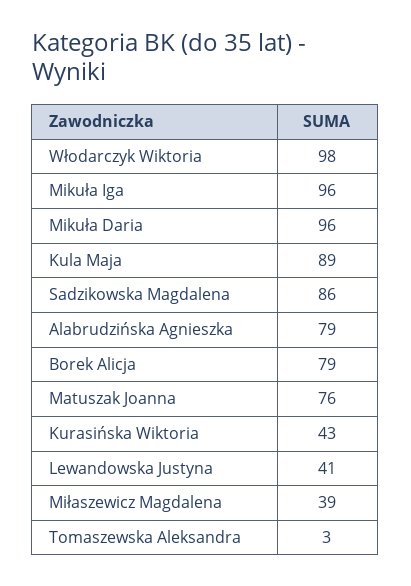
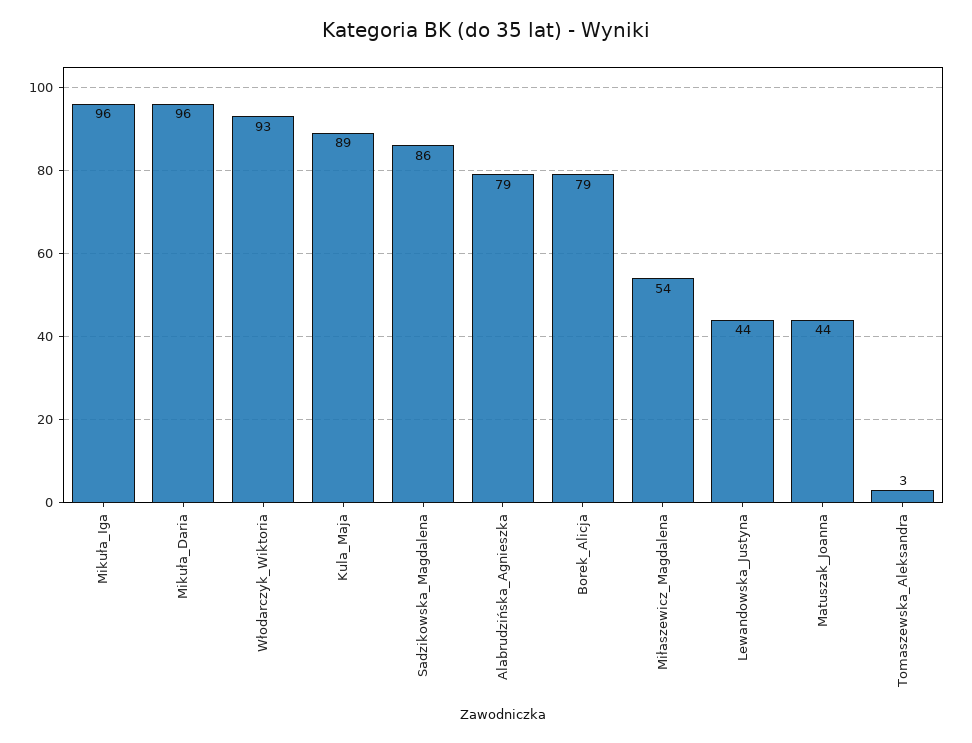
Włodarczyk Wiktoria: 98 -> 93
Matuszak Joanna: 76 -> 44
Kurasińska Wiktoria: 43 -> none
Lewandowska Justyna: 41 -> 44
Miłaszewicz Magdalena: 39 -> 54

